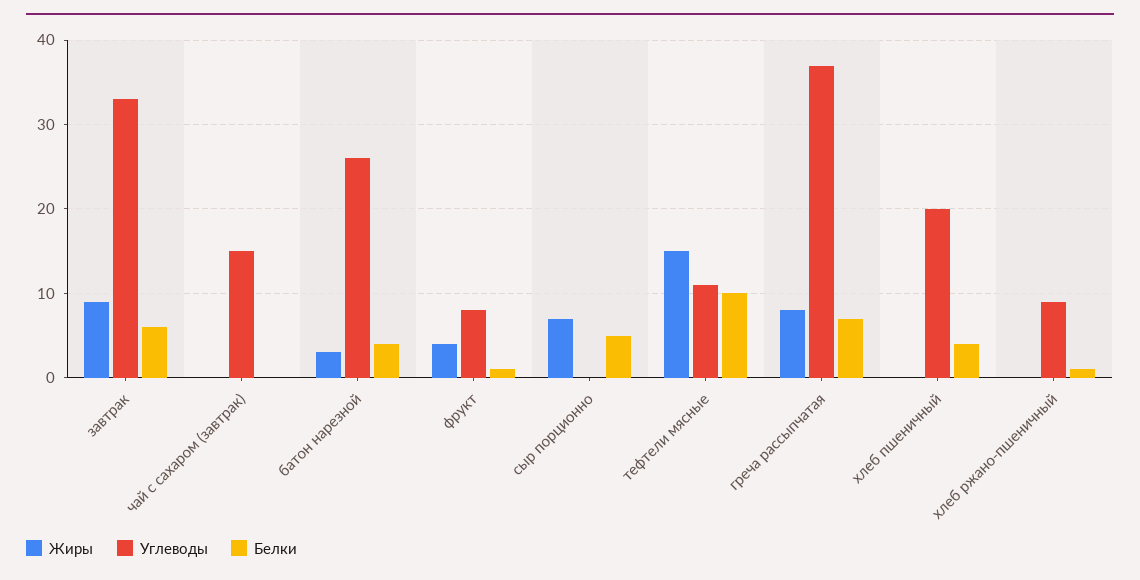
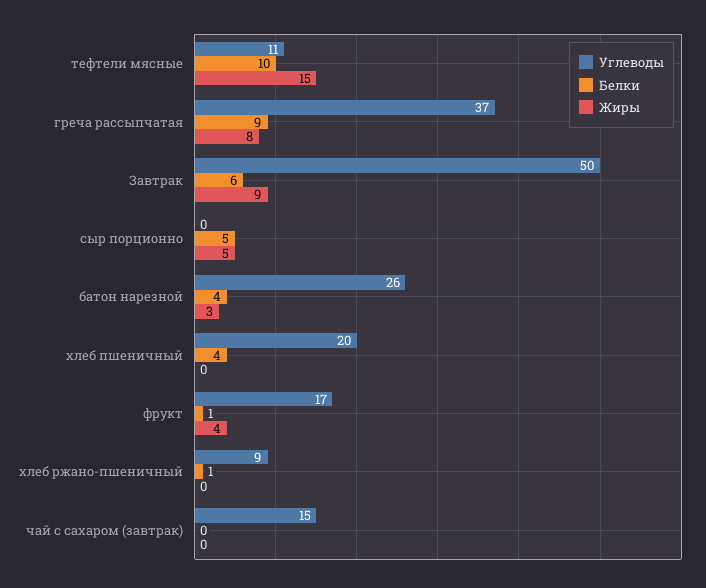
Углеводы, завтрак: 33 -> 50
Углеводы, фрукт: 8 -> 17
Жиры, сыр порционно: 7 -> 5
Белки, греча рассыпчатая: 7 -> 9

